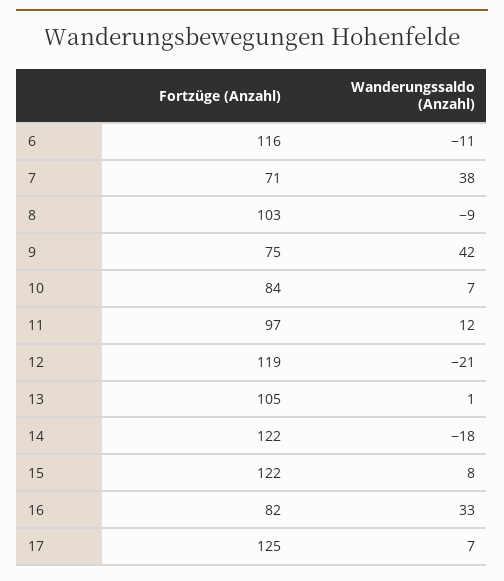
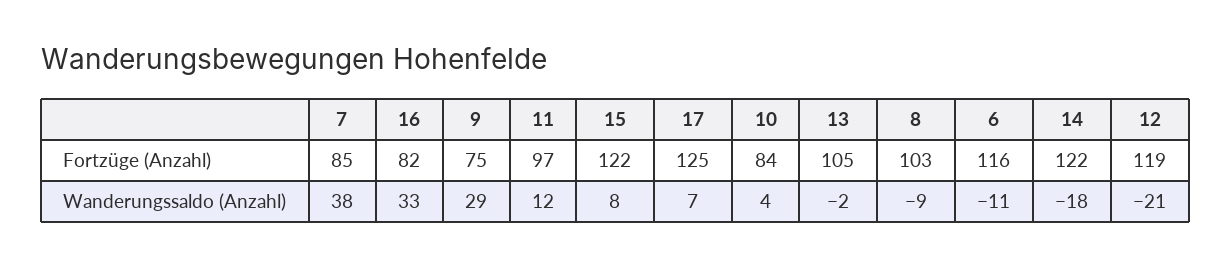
Fortzüge (Anzahl), 7: 71 -> 85
Wanderungssaldo (Anzahl), 9: 42 -> 29
Wanderungssaldo (Anzahl), 10: 7 -> 4
Wanderungssaldo (Anzahl), 13: 1 -> -2

